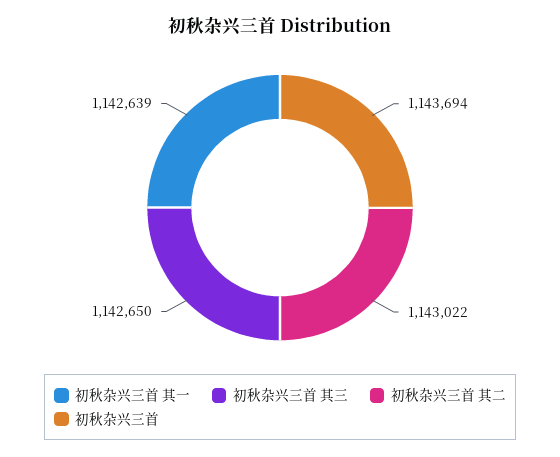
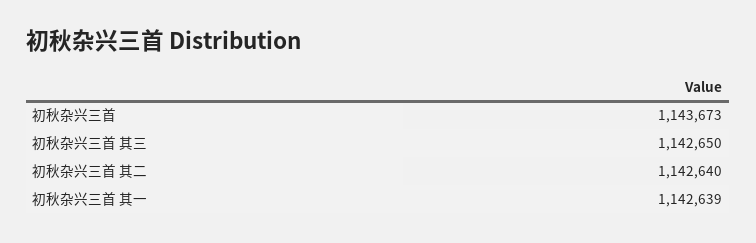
初秋杂兴三首 其二: 1143022 -> 1142640
初秋杂兴三首: 1143694 -> 1143673

